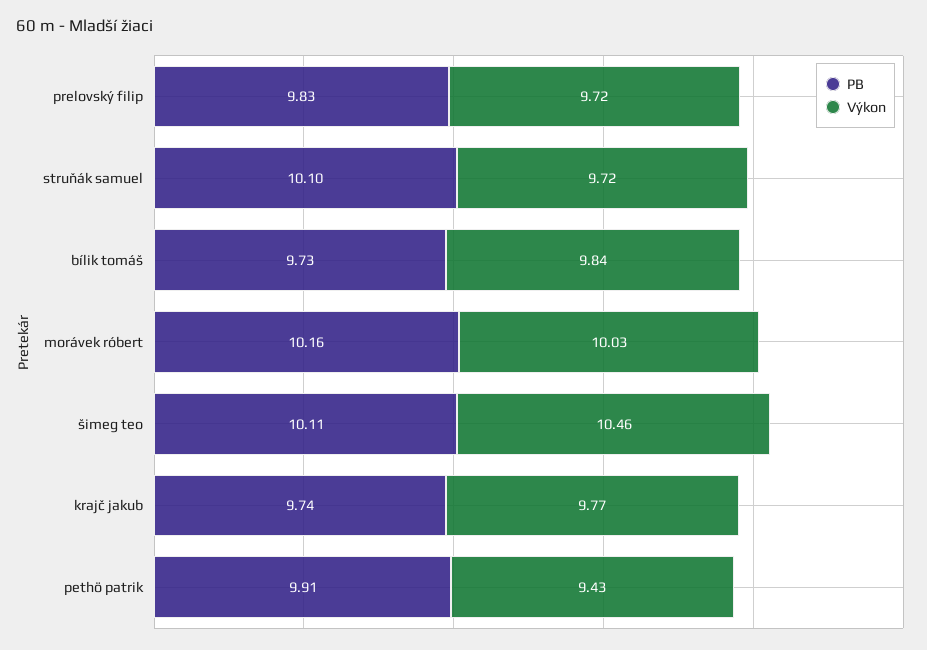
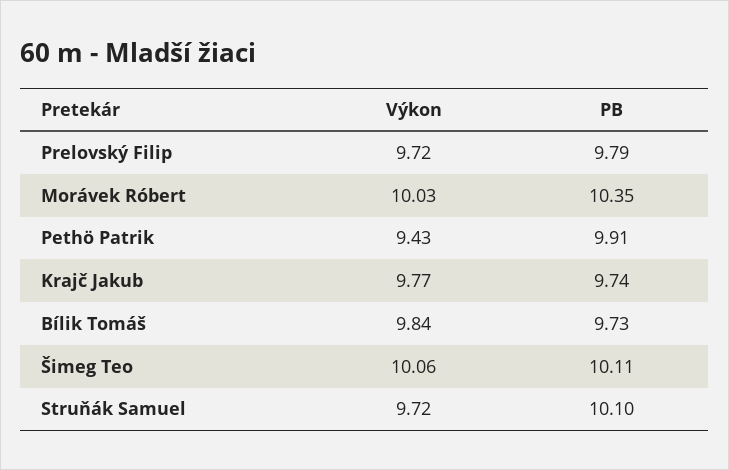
PB, prelovský filip: 9.83 -> 9.79
PB, morávek róbert: 10.16 -> 10.35
Výkon, šimeg teo: 10.46 -> 10.06

